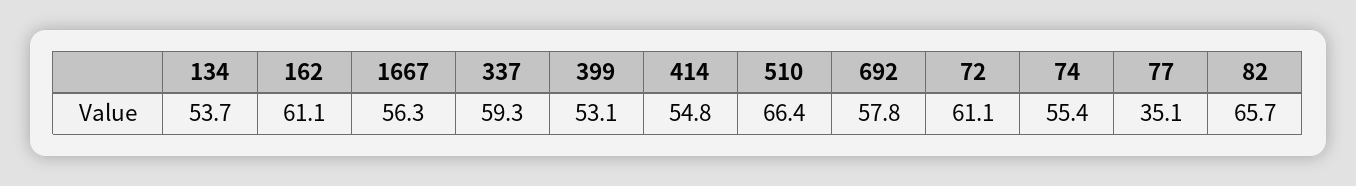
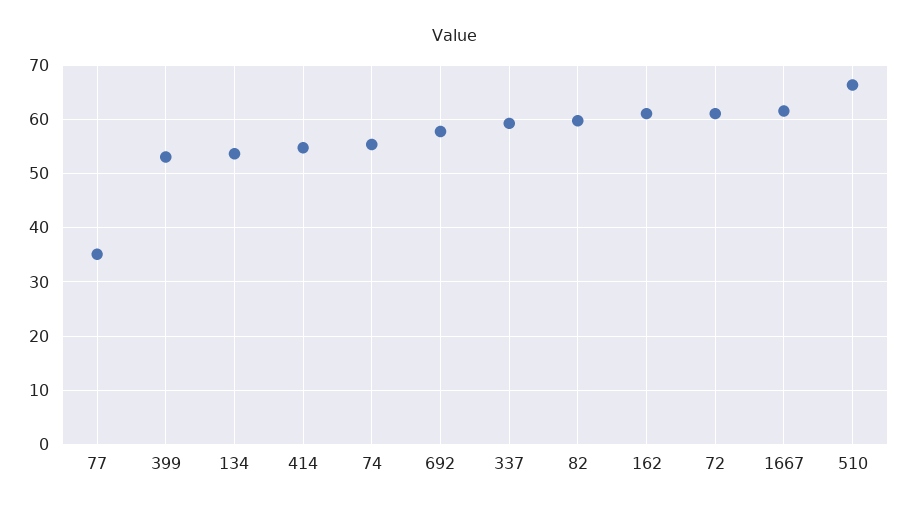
1667: 56.3 -> 62
82: 65.7 -> 60

